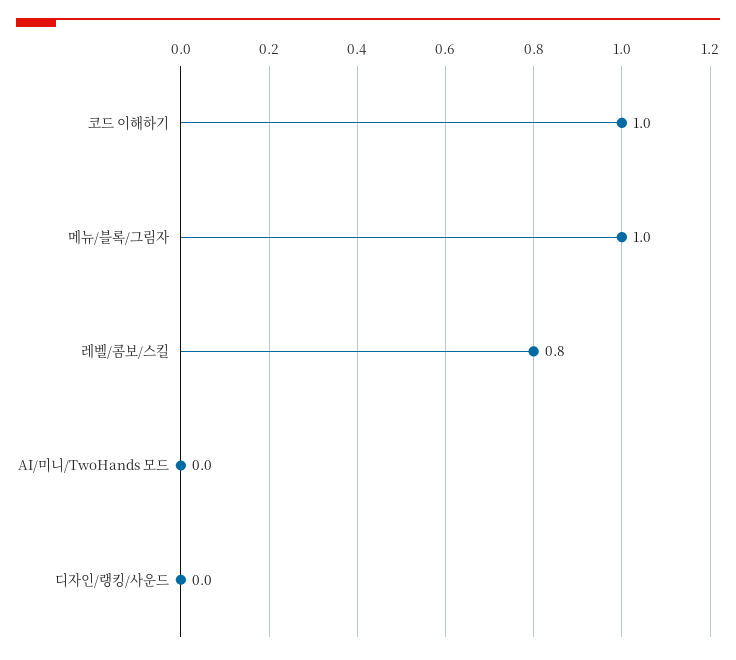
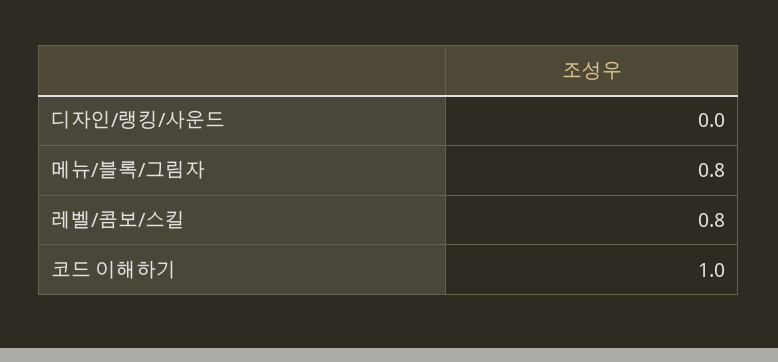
메뉴/블록/그림자: 1 -> 0.8
AI/미니/TwoHands 모드: 0 -> none

